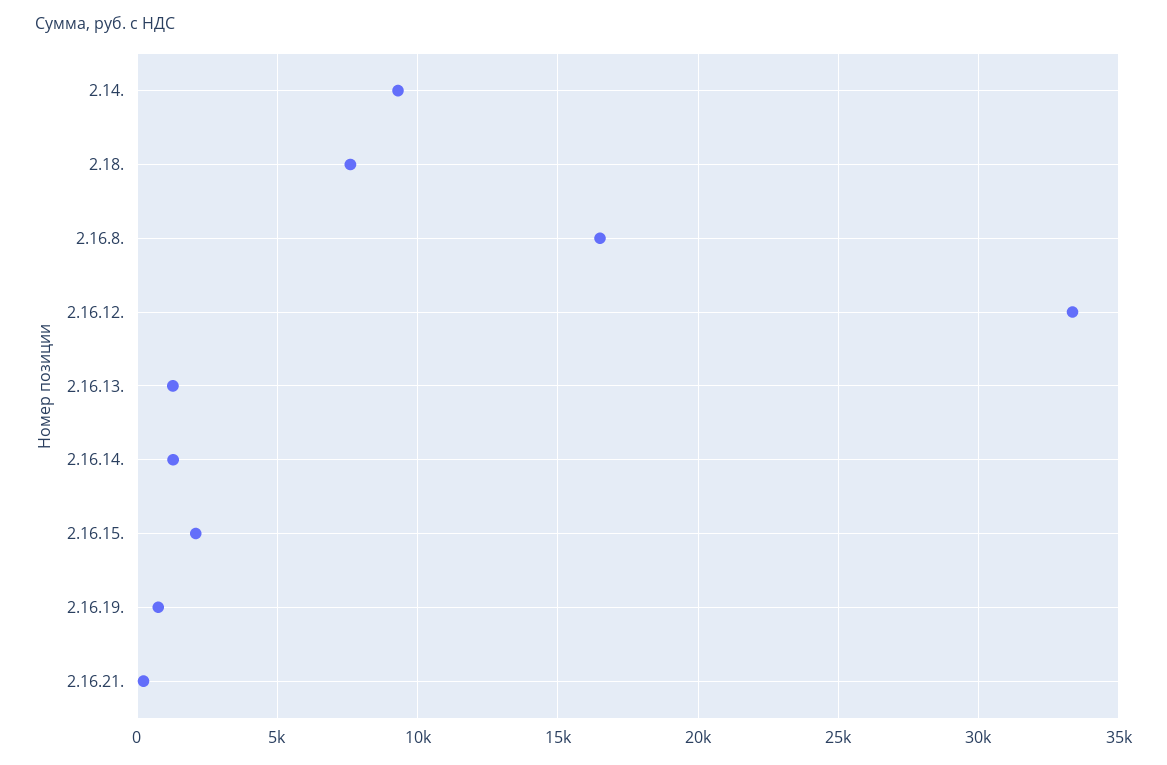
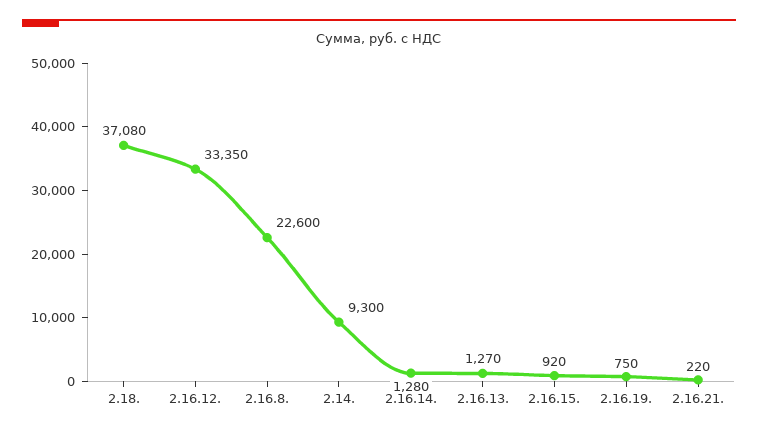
2.18.: 7500 -> 37080
2.16.8.: 16500 -> 22600
2.16.15.: 2000 -> 920

